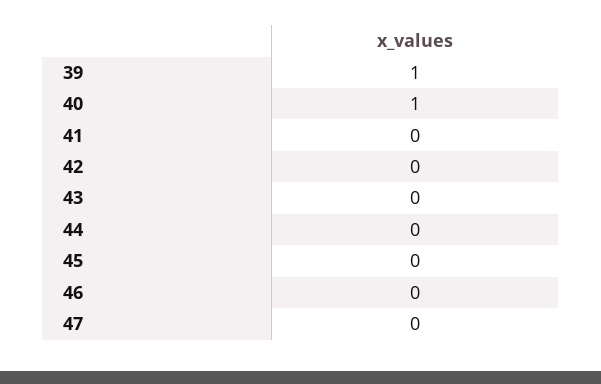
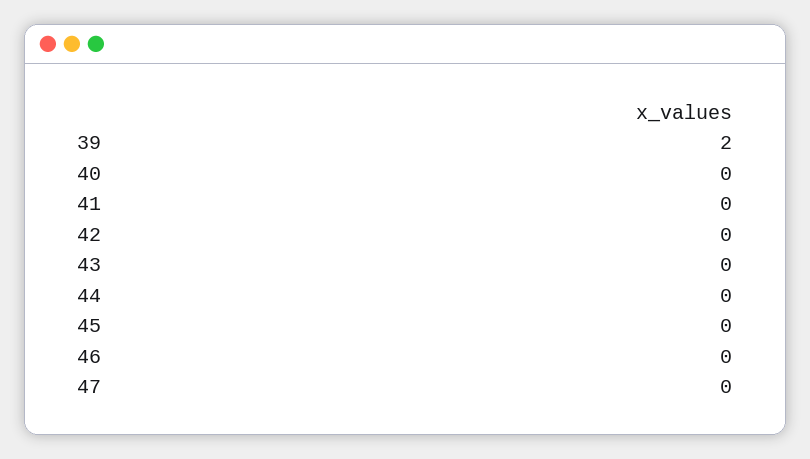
39: 1 -> 2
40: 1 -> 0

